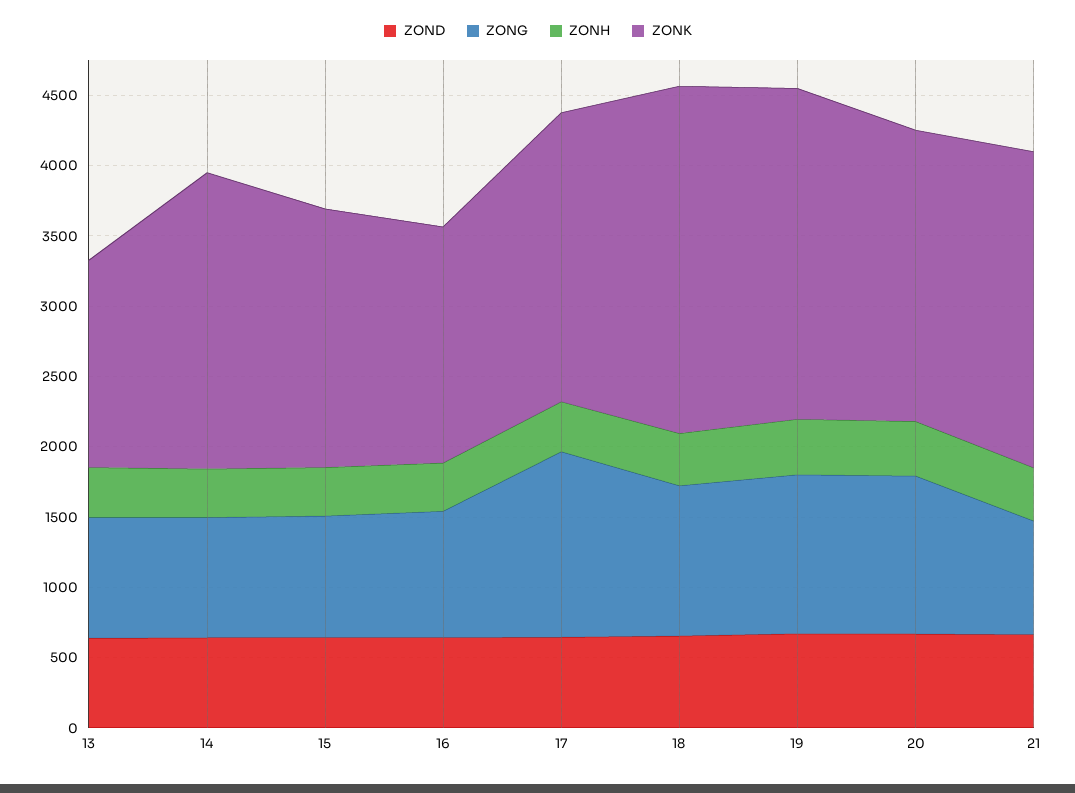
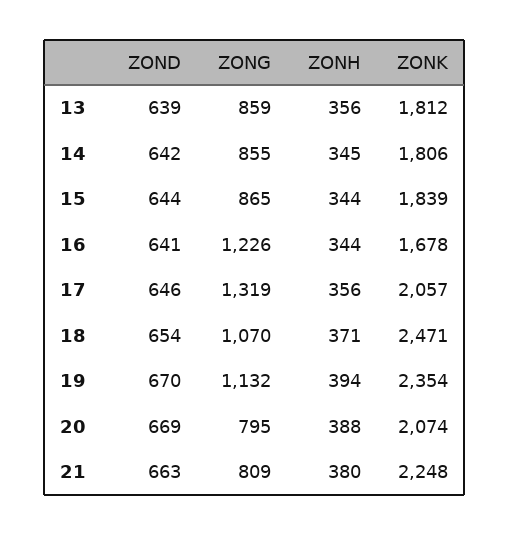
ZONK, 13: 1500 -> 1812
ZONK, 14: 2100 -> 1806
ZONG, 16: 900 -> 1226
ZONG, 20: 1100 -> 795

